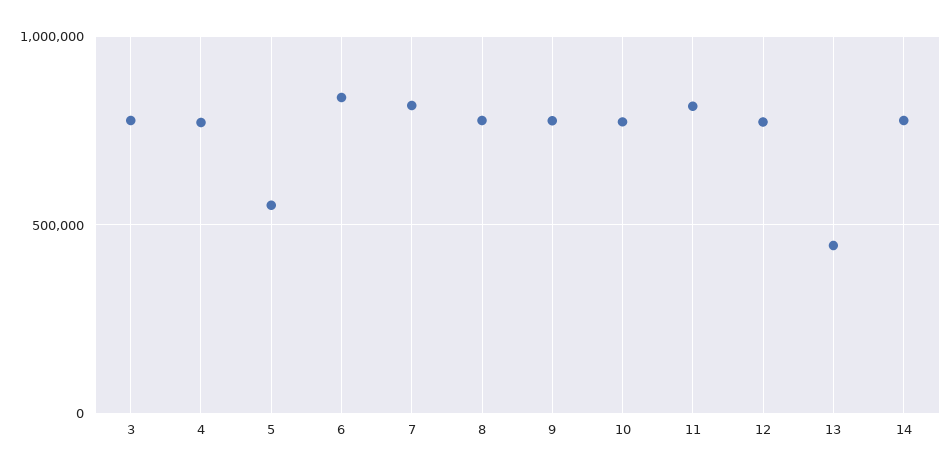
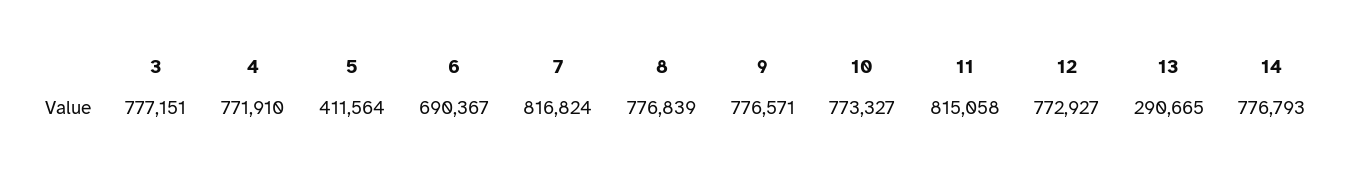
5: 550000 -> 411564
6: 850000 -> 690367
13: 450000 -> 290665

